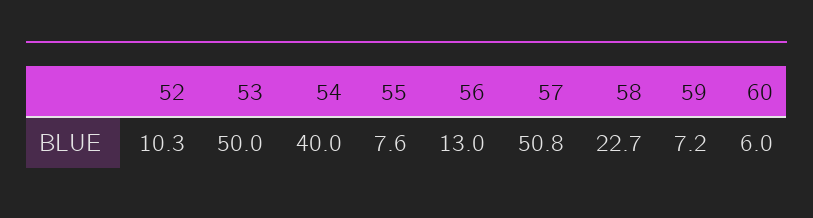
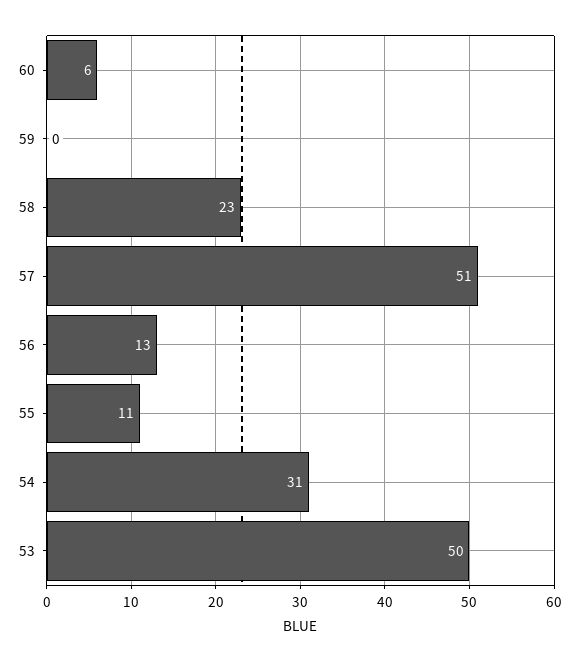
52: 10.3 -> none
54: 40 -> 31
55: 7.6 -> 11
59: 7.2 -> 0

